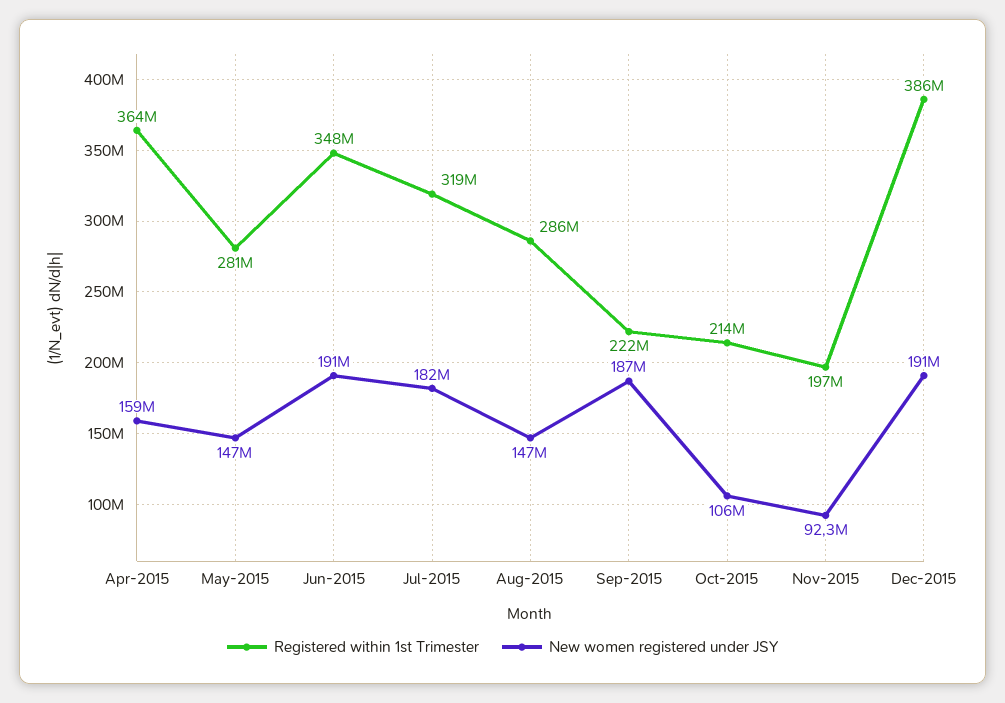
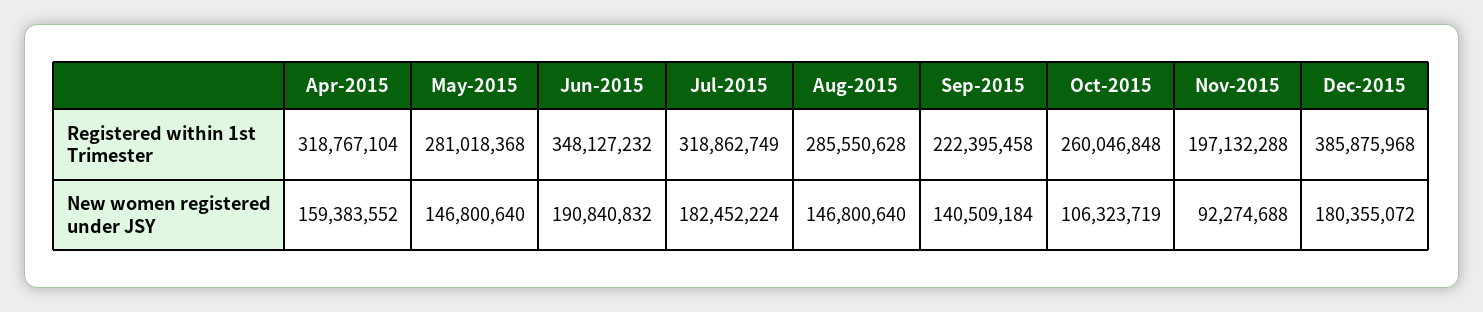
Registered within 1st Trimester, Apr-2015: 364000000 -> 318767104
New women registered under JSY, Sep-2015: 187000000 -> 140509184
Registered within 1st Trimester, Oct-2015: 214000000 -> 260046848
New women registered under JSY, Dec-2015: 191000000 -> 180355072

